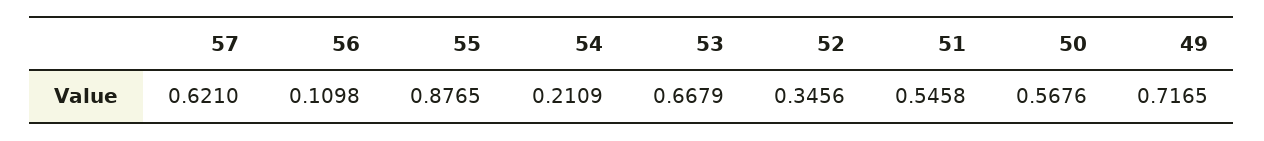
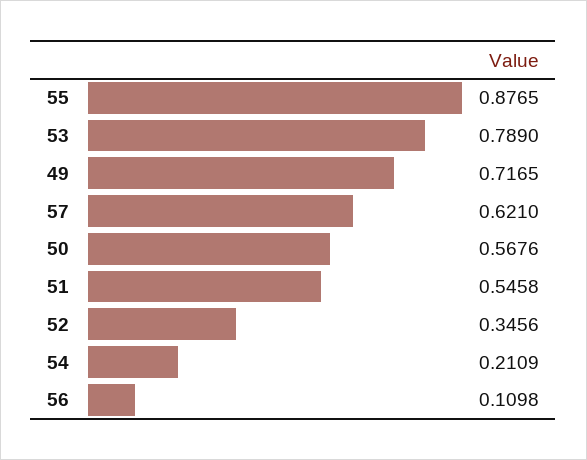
53: 0.6679 -> 0.789

